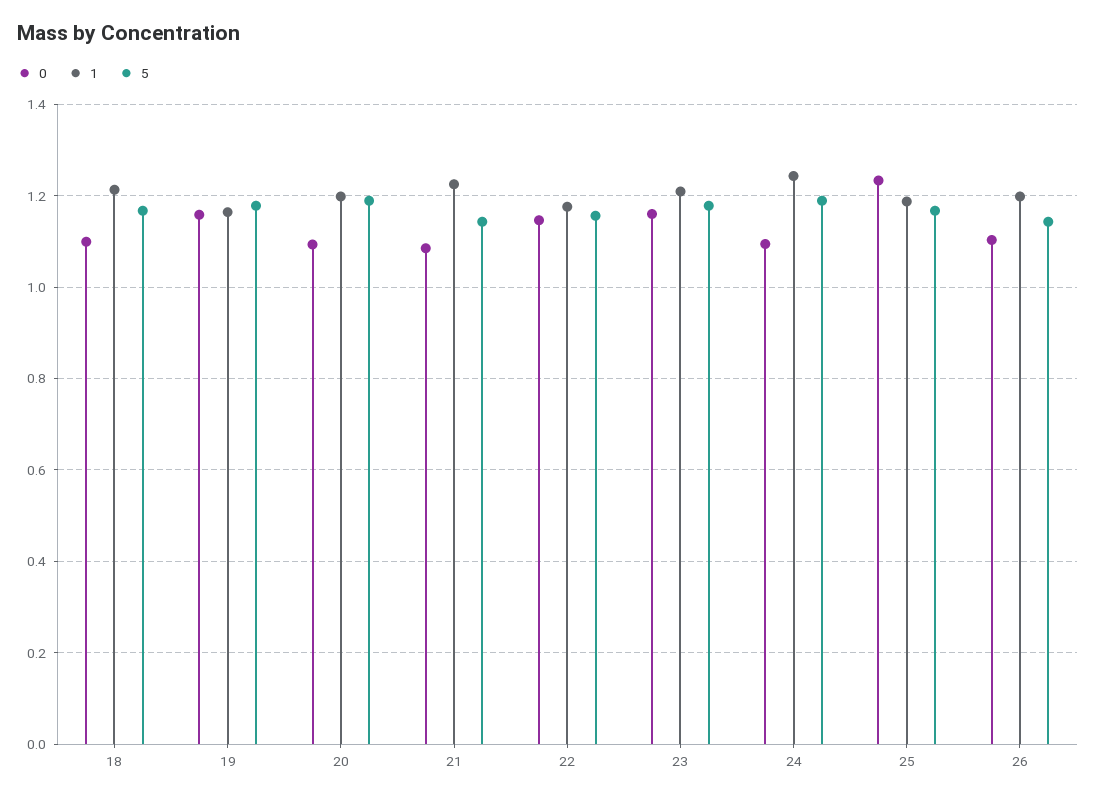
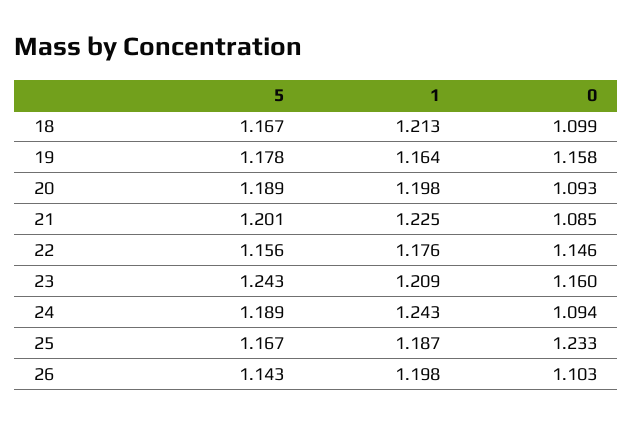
5, 21: 1.14 -> 1.201
5, 23: 1.18 -> 1.243

